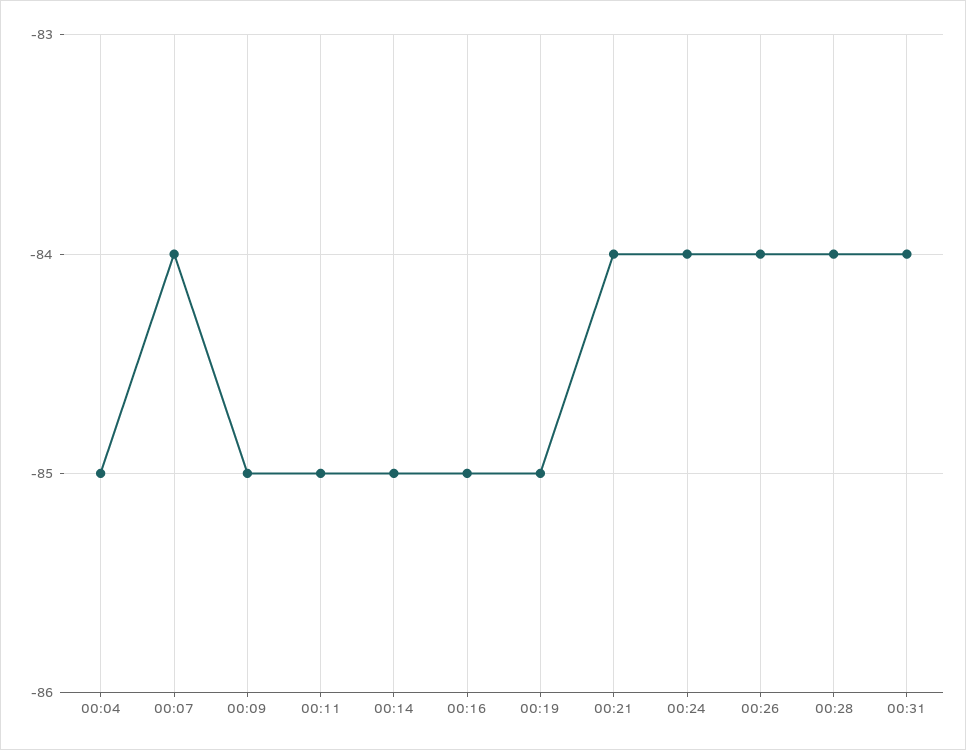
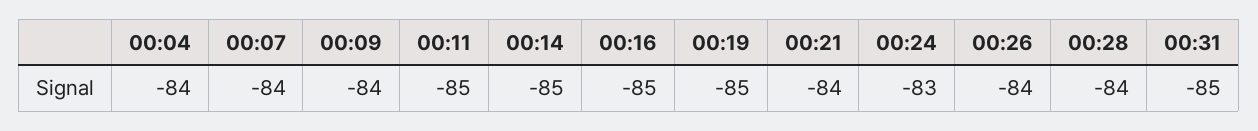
00:04: -85 -> -84
00:09: -85 -> -84
00:24: -84 -> -83
00:31: -84 -> -85

